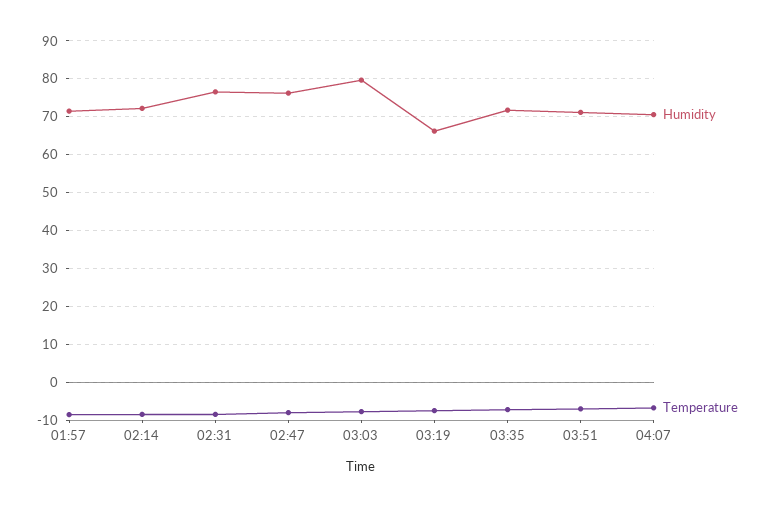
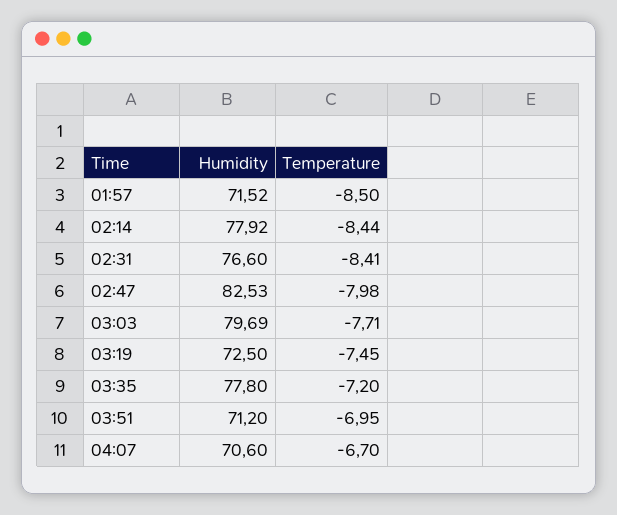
Humidity, 02:14: 72 -> 77.92
Humidity, 02:47: 76 -> 82.53
Humidity, 03:19: 66 -> 72.5
Humidity, 03:35: 72 -> 77.8

